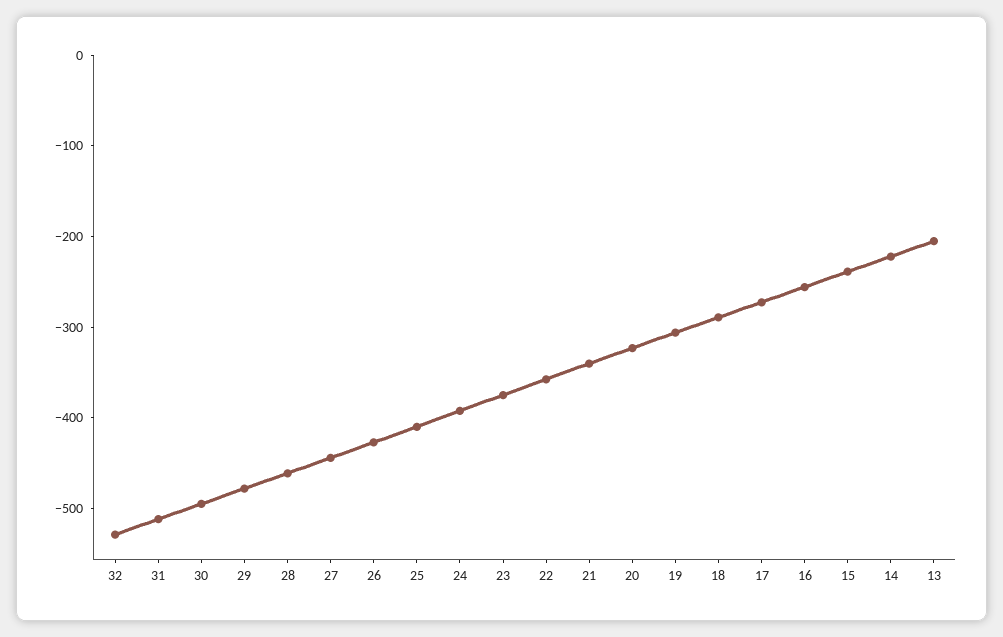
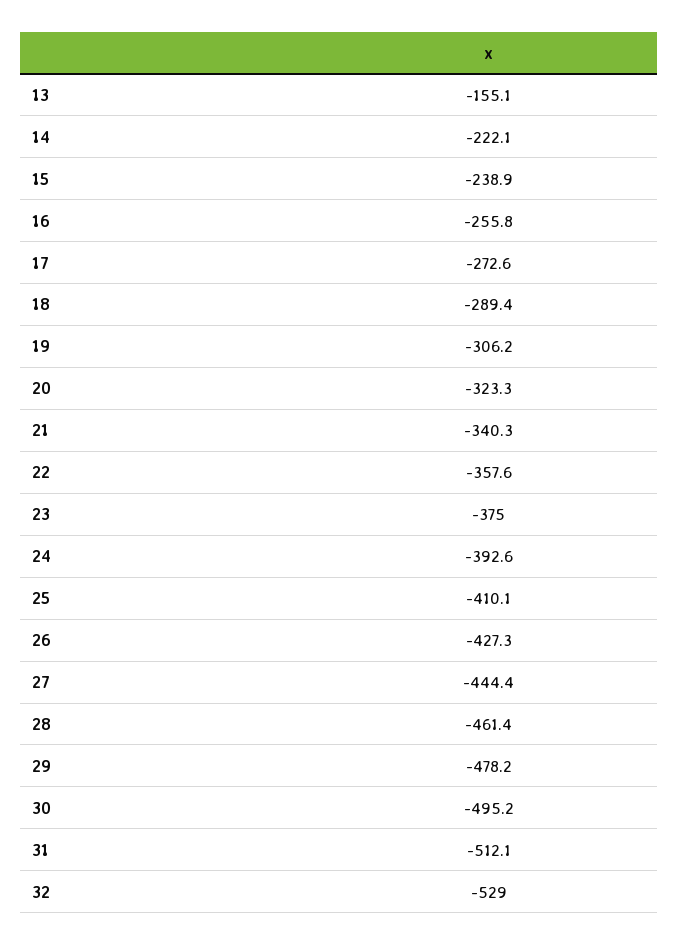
13: -200 -> -155.1

